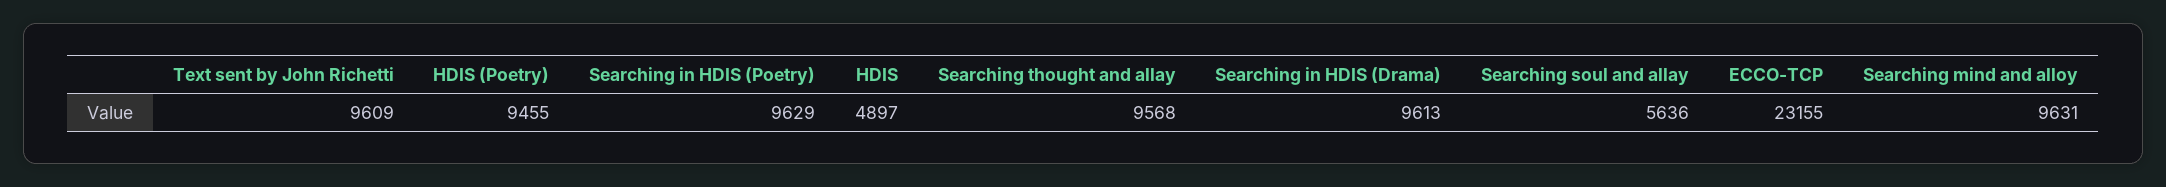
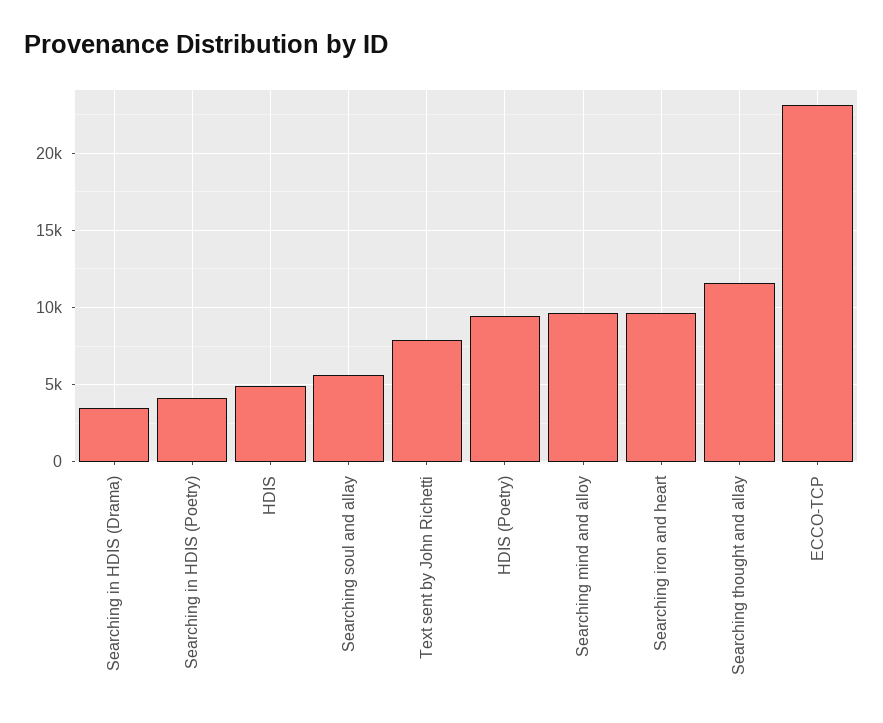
Text sent by John Richetti: 9609 -> 8000
Searching in HDIS (Poetry): 9629 -> 4000
Searching thought and allay: 9568 -> 11500
Searching in HDIS (Drama): 9613 -> 3500
Searching iron and heart: none -> 9500

